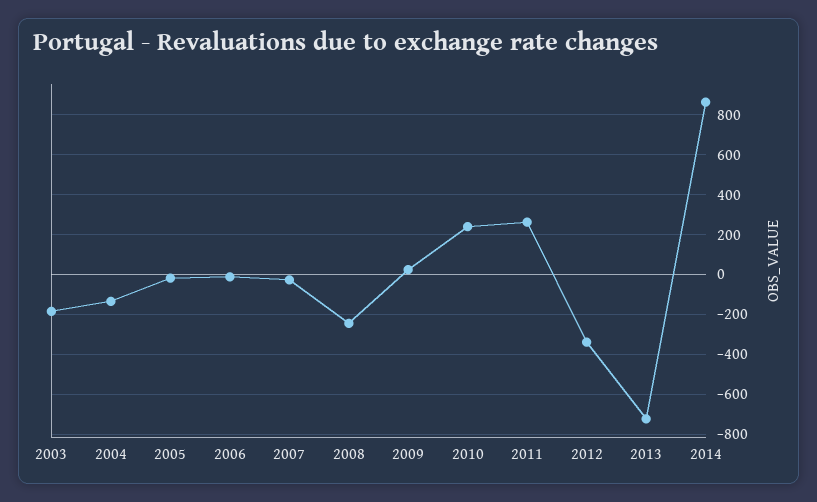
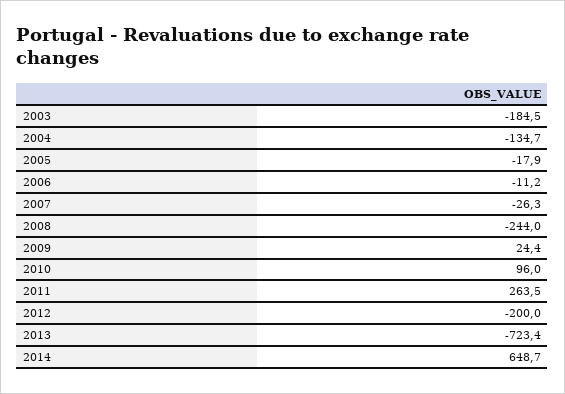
2010: 250 -> 96
2012: -350 -> -200
2014: 850 -> 648.7

